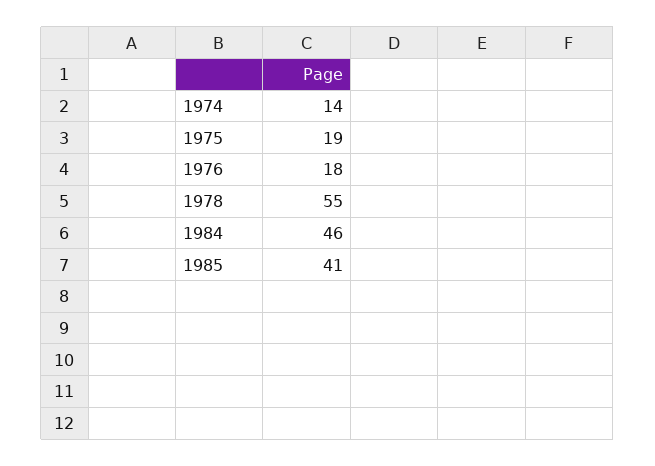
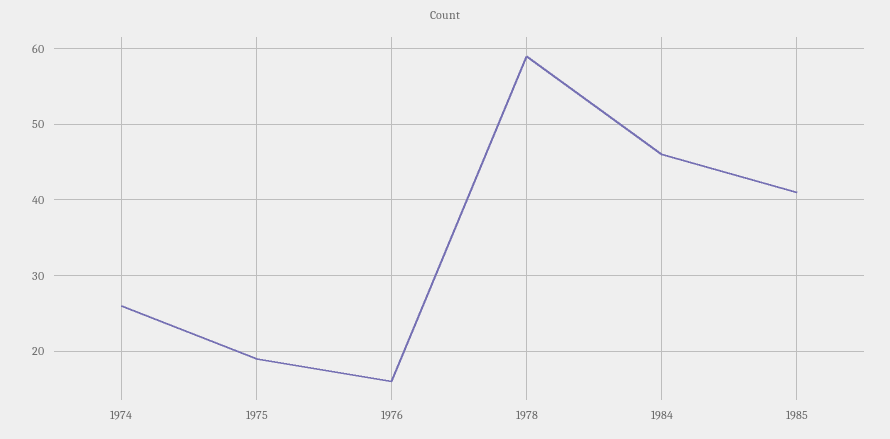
1974: 14 -> 26
1976: 18 -> 16
1978: 55 -> 59

